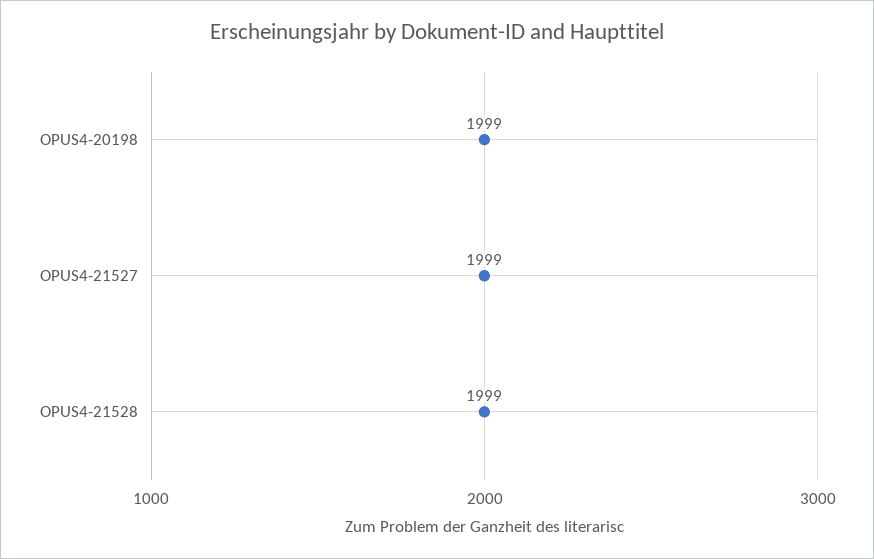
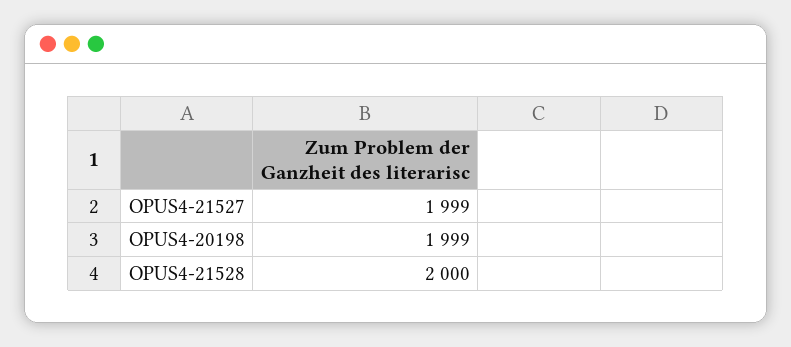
OPUS4-21528: 1999 -> 2000

